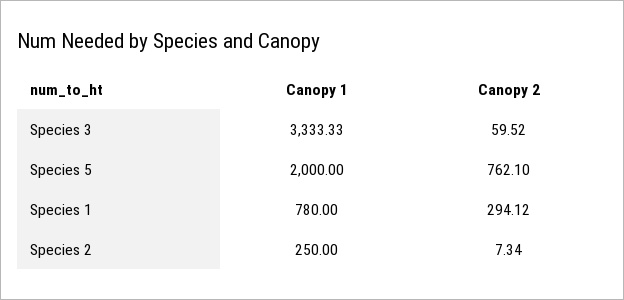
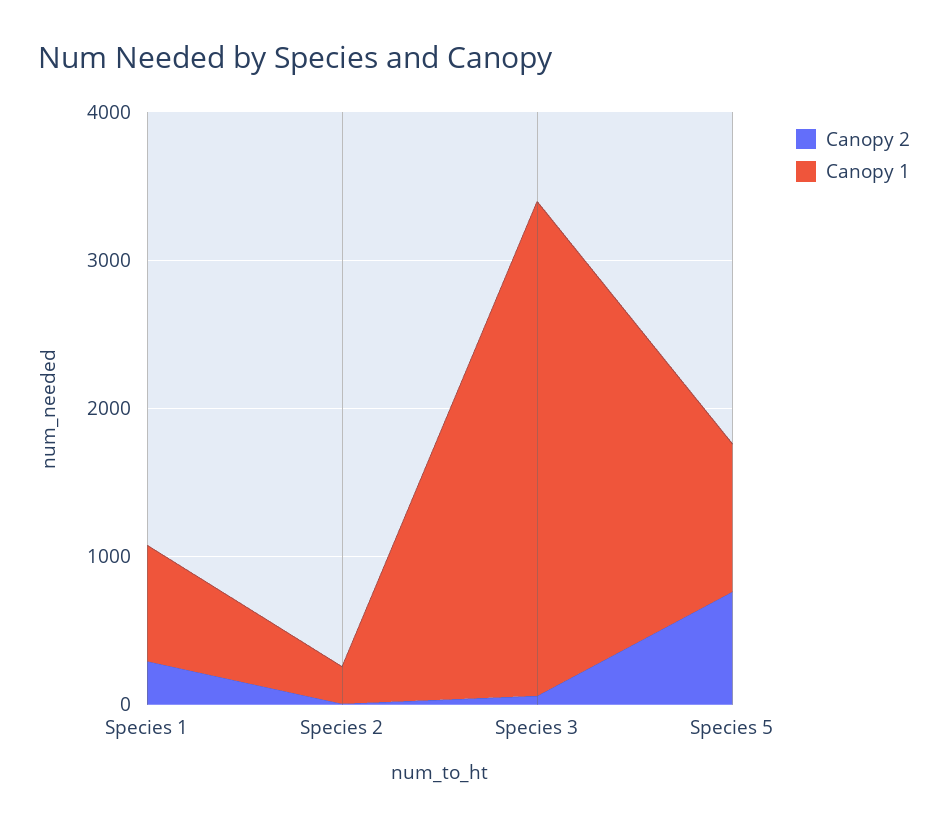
Canopy 1, Species 5: 2000 -> 1000

